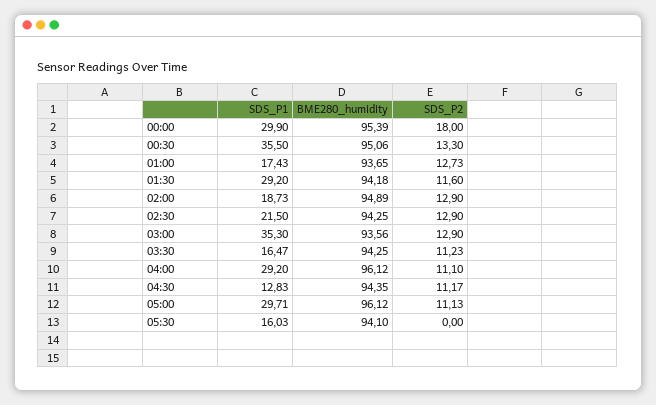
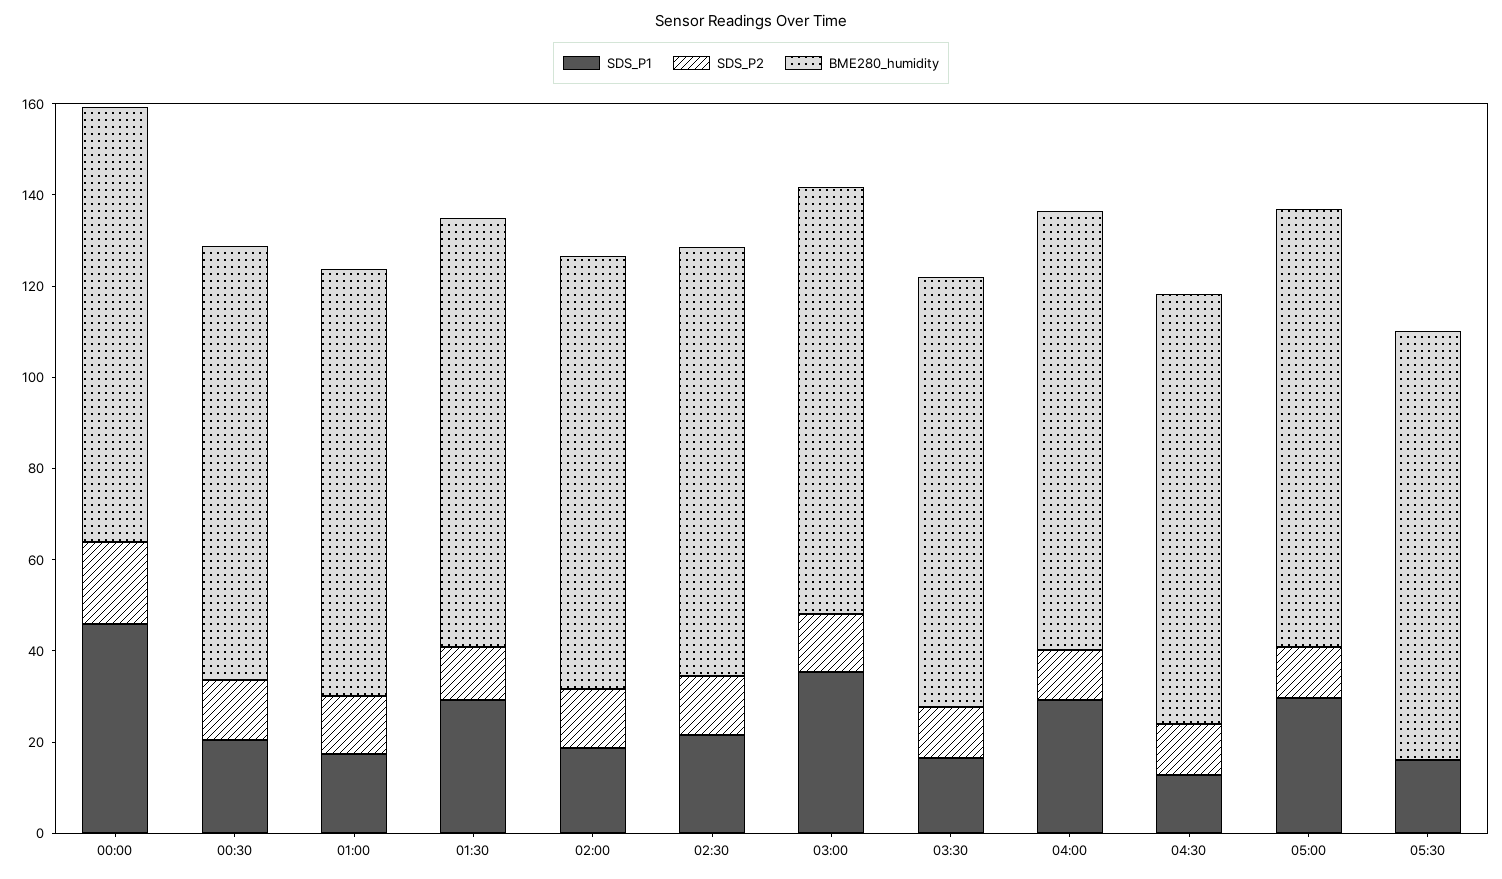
SDS_P1, 00:00: 29.9 -> 45
SDS_P1, 00:30: 35.5 -> 20

